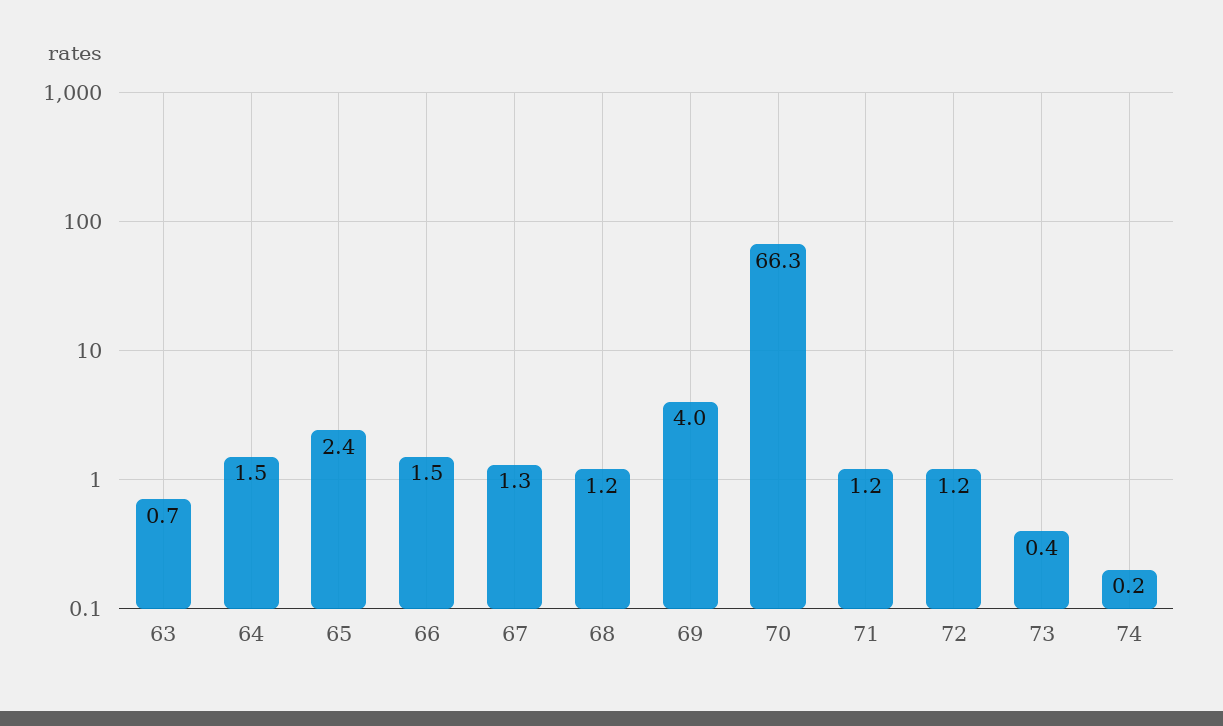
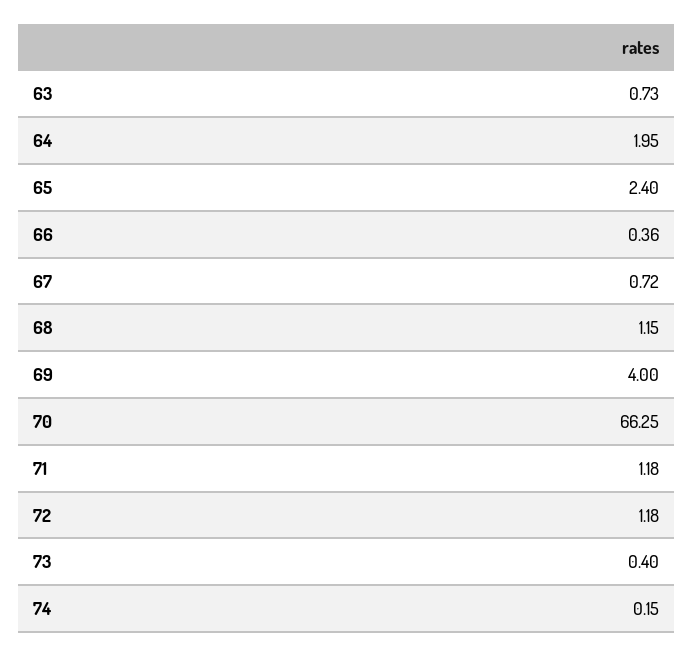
64: 1.5 -> 1.95
66: 1.5 -> 0.36
67: 1.3 -> 0.72

